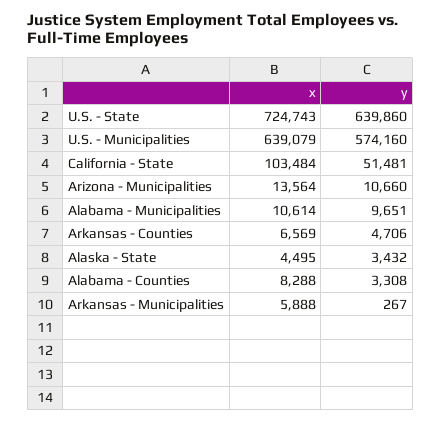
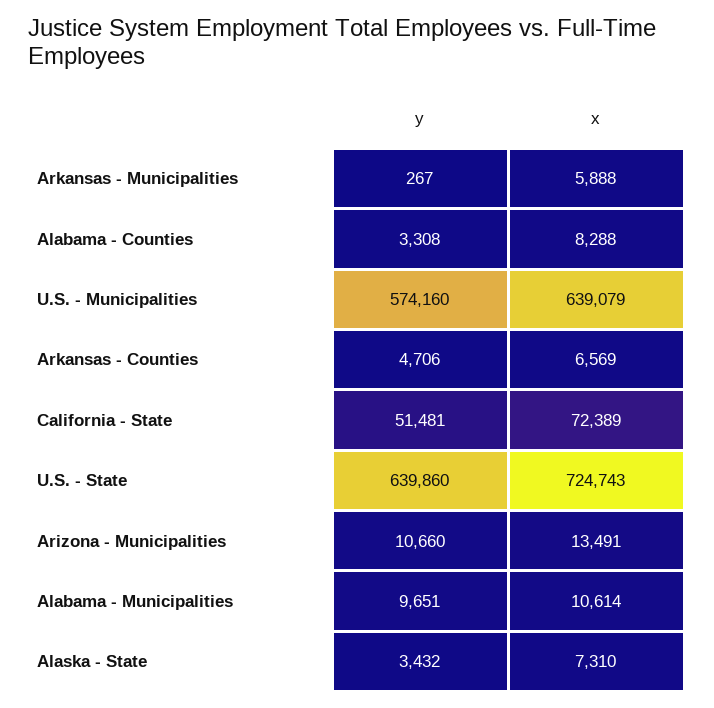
x, California - State: 103484 -> 72389
x, Arizona - Municipalities: 13564 -> 13491
x, Alaska - State: 4495 -> 7310

